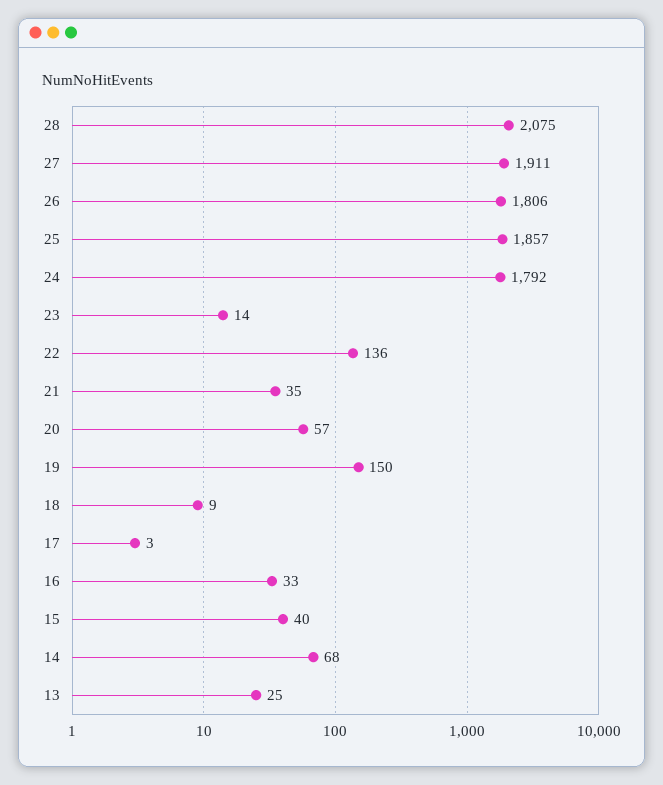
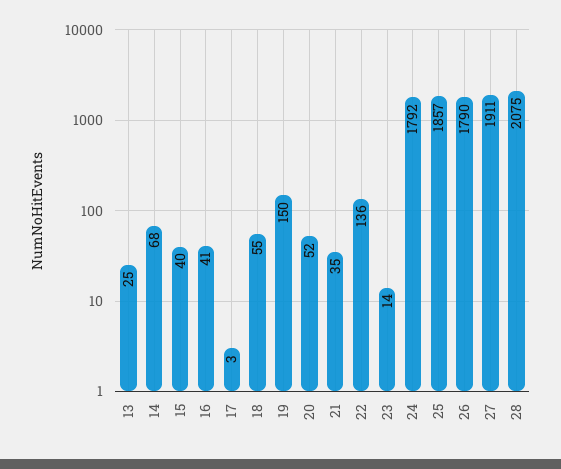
26: 1806 -> 1790
20: 57 -> 52
18: 9 -> 55
16: 33 -> 41

